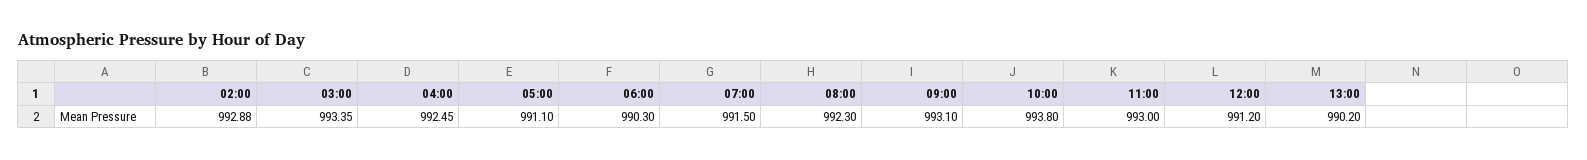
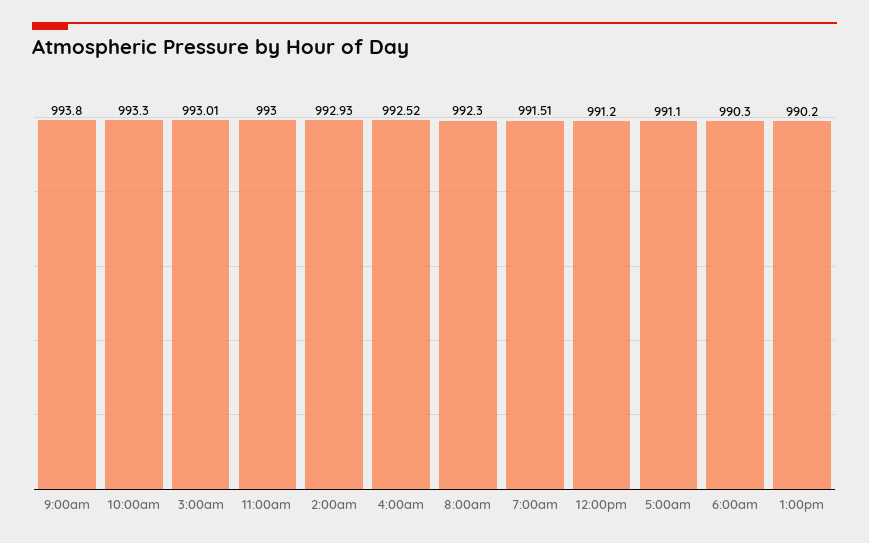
02:00: 992.88 -> 992.93
03:00: 993.35 -> 993.01
04:00: 992.45 -> 992.52
07:00: 991.5 -> 991.51
09:00: 993.1 -> 993.8
10:00: 993.8 -> 993.3

